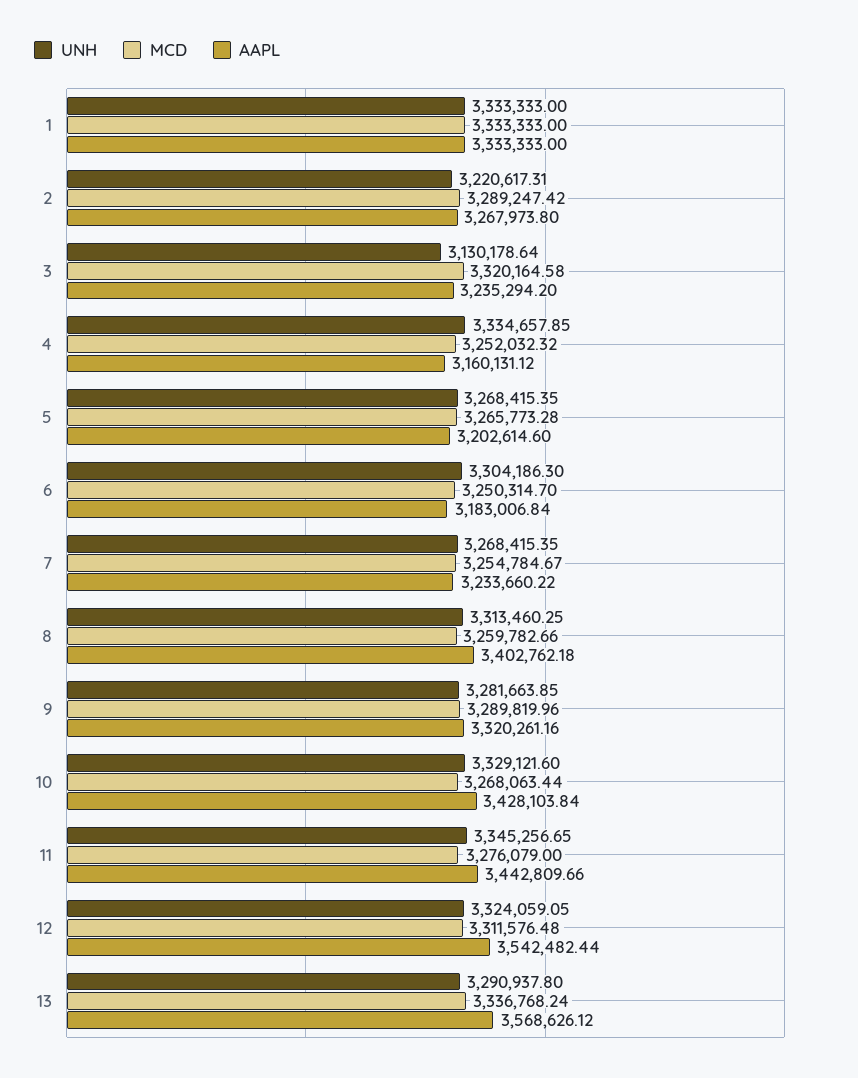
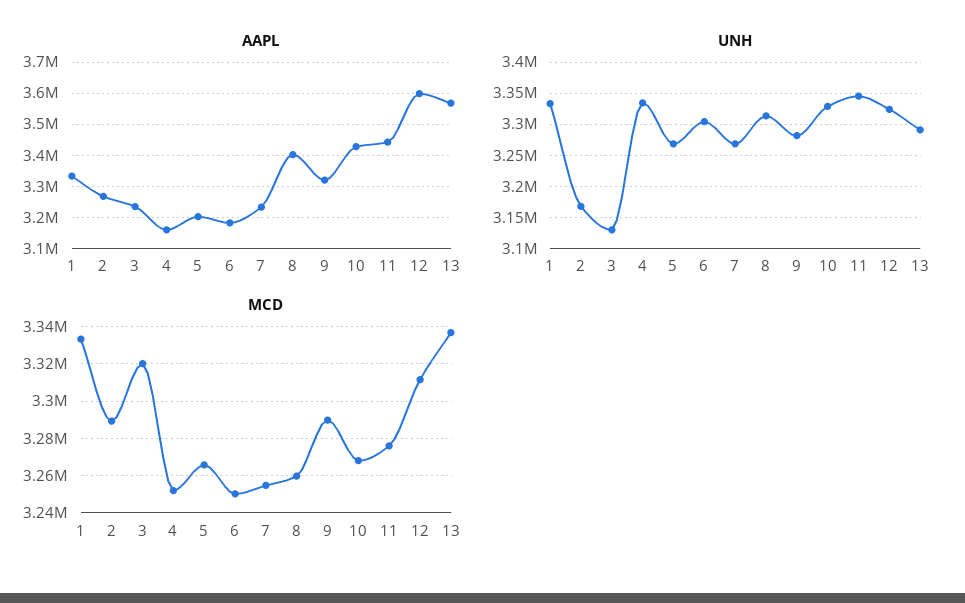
UNH, 2: 3220617.31 -> 3170000
AAPL, 12: 3542482.44 -> 3600000

